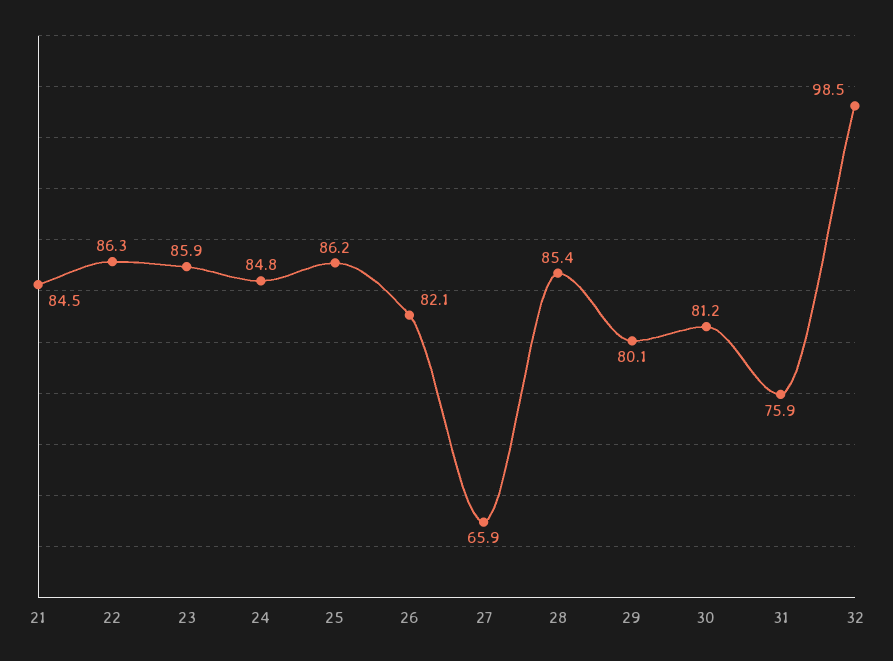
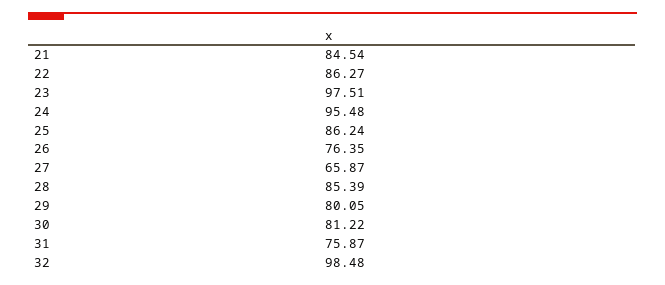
23: 85.9 -> 97.51
24: 84.8 -> 95.48
26: 82.1 -> 76.35

